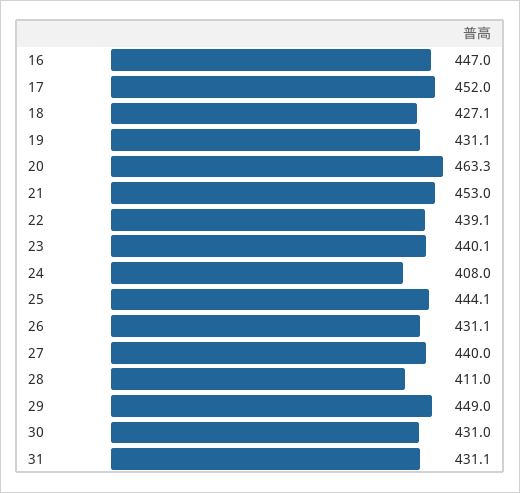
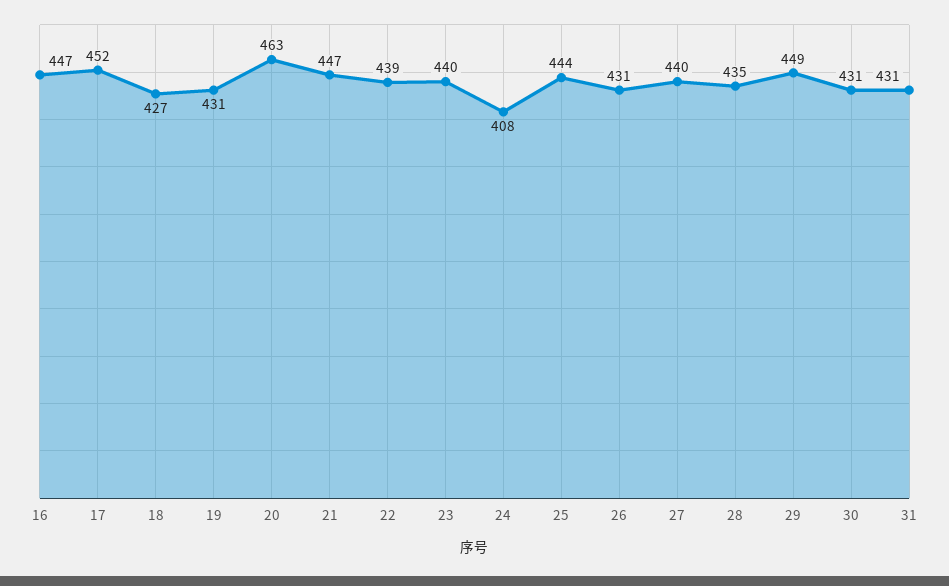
21: 453 -> 447
28: 411 -> 435

